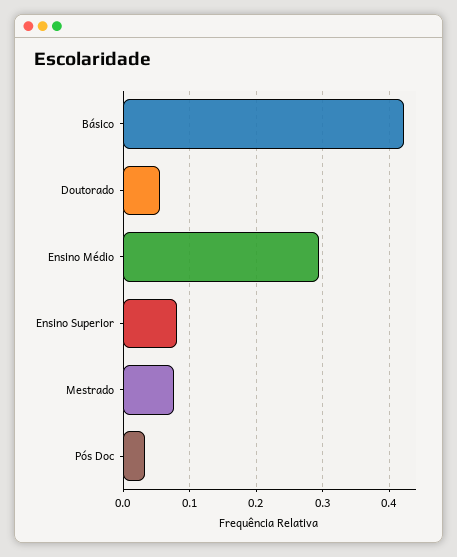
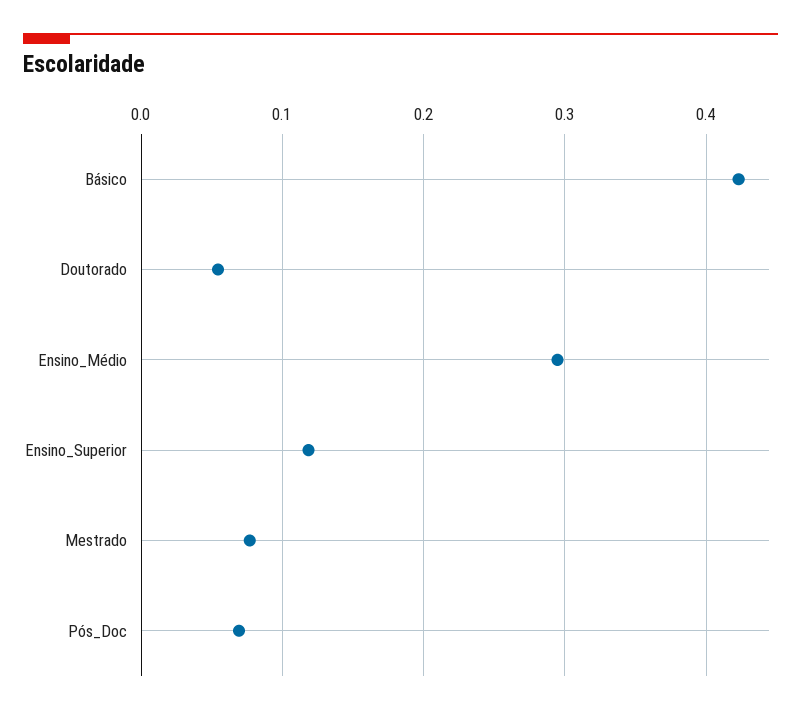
Ensino Superior: 0.08 -> 0.12
Pós Doc: 0.03 -> 0.07

